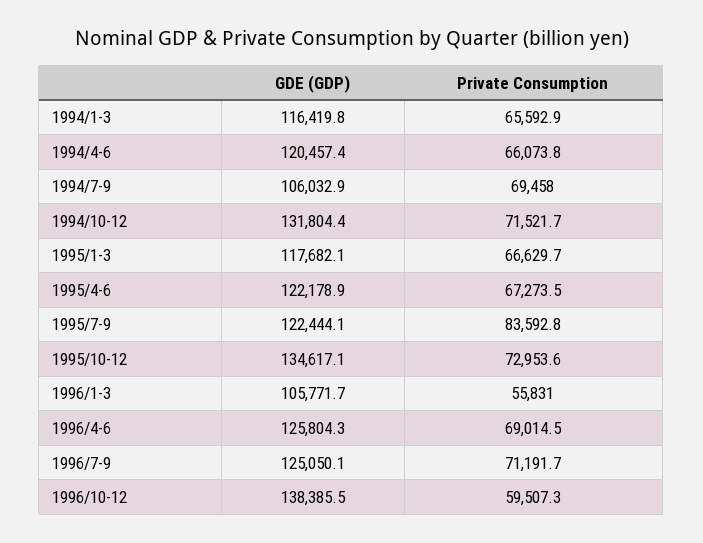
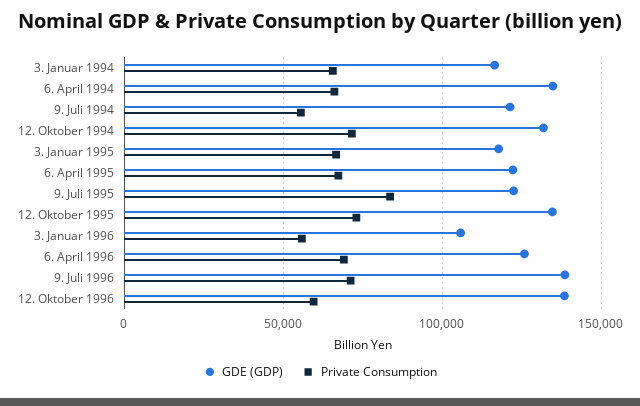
GDE (GDP), 1994/4-6: 120457.4 -> 135000
GDE (GDP), 1994/7-9: 106032.9 -> 120000
Private Consumption, 1994/7-9: 69458 -> 55000
GDE (GDP), 1996/7-9: 125050.1 -> 140000

